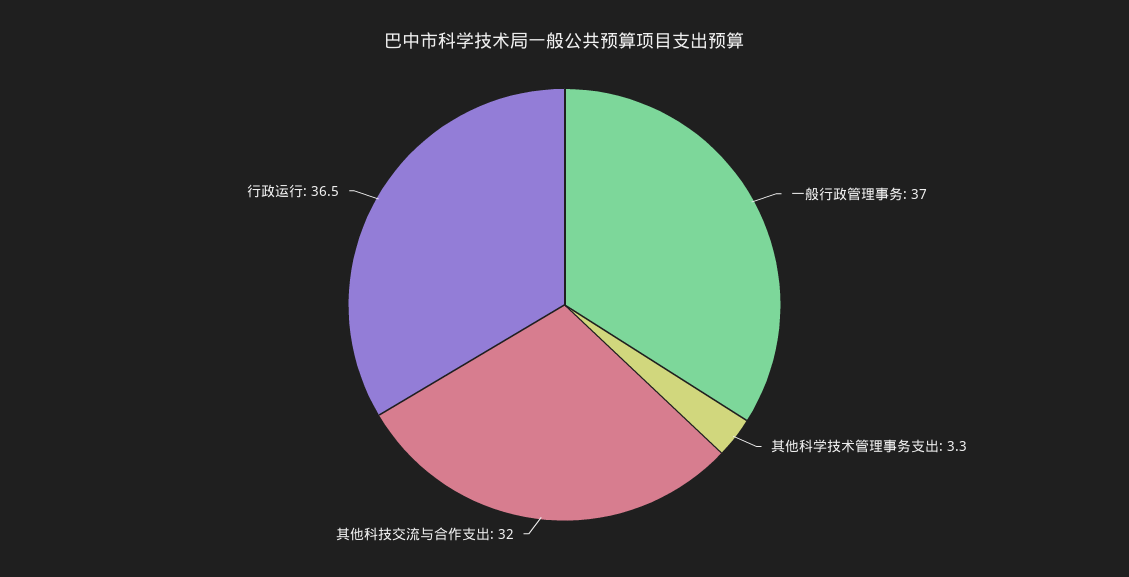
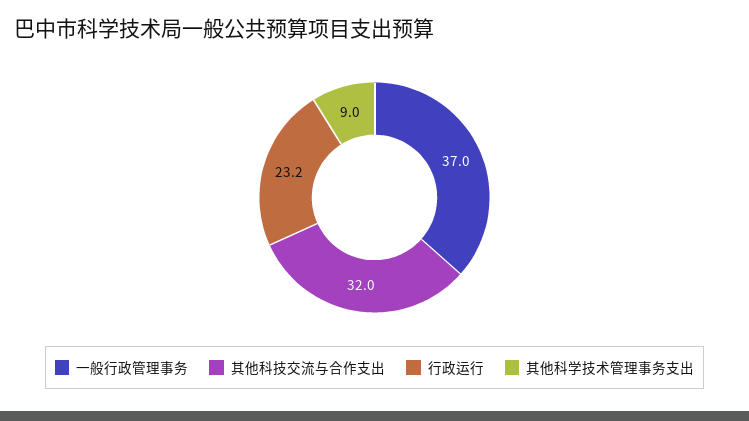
其他科学技术管理事务支出: 3.3 -> 9
行政运行: 36.5 -> 23.2

